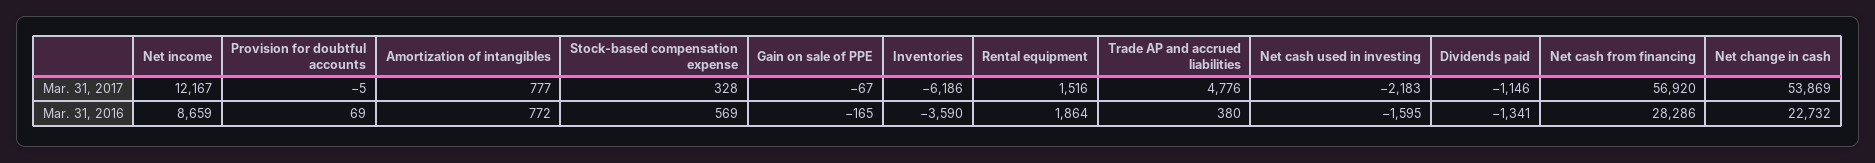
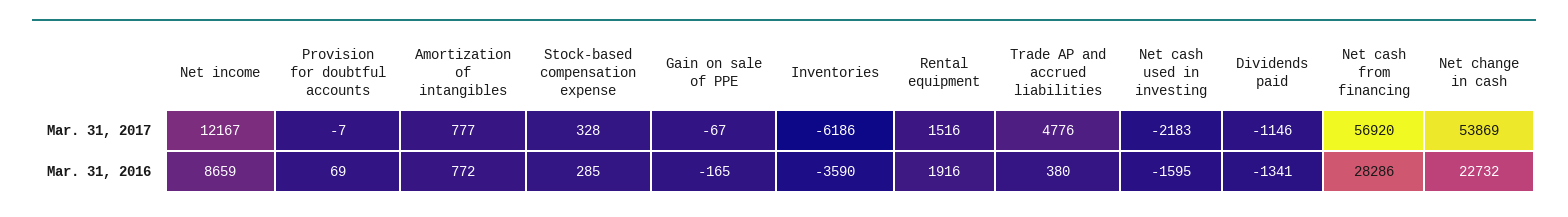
Provision for doubtful accounts, Mar. 31, 2017: -5 -> -7
Stock-based compensation expense, Mar. 31, 2016: 569 -> 285
Rental equipment, Mar. 31, 2016: 1864 -> 1916

